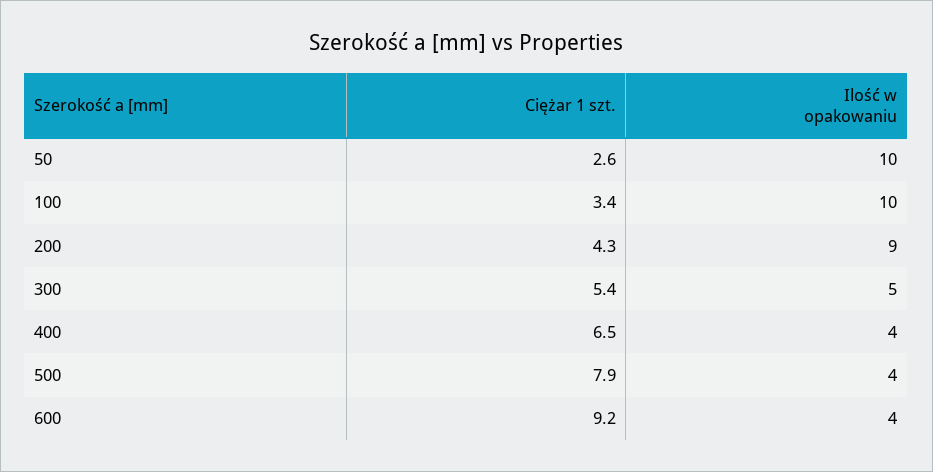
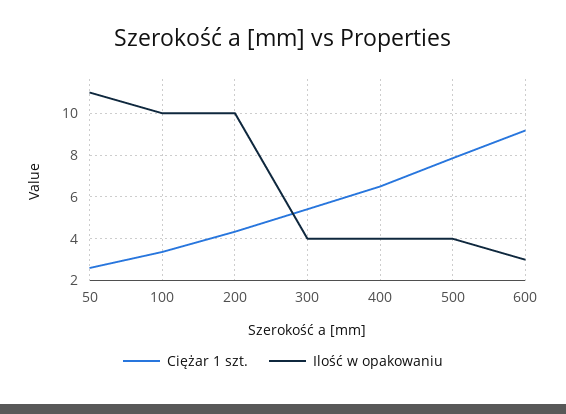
Ilość w opakowaniu, 50: 10 -> 11
Ilość w opakowaniu, 200: 9 -> 10
Ilość w opakowaniu, 300: 5 -> 4
Ilość w opakowaniu, 600: 4 -> 3

